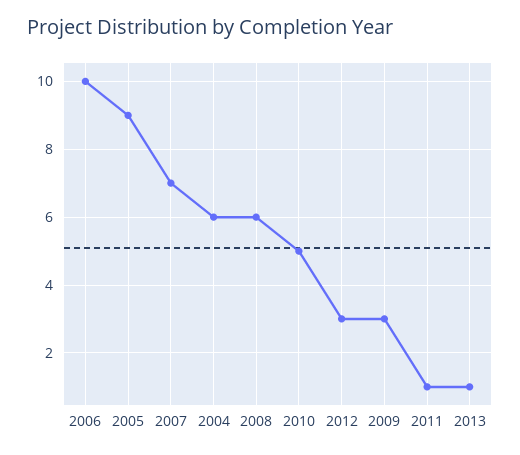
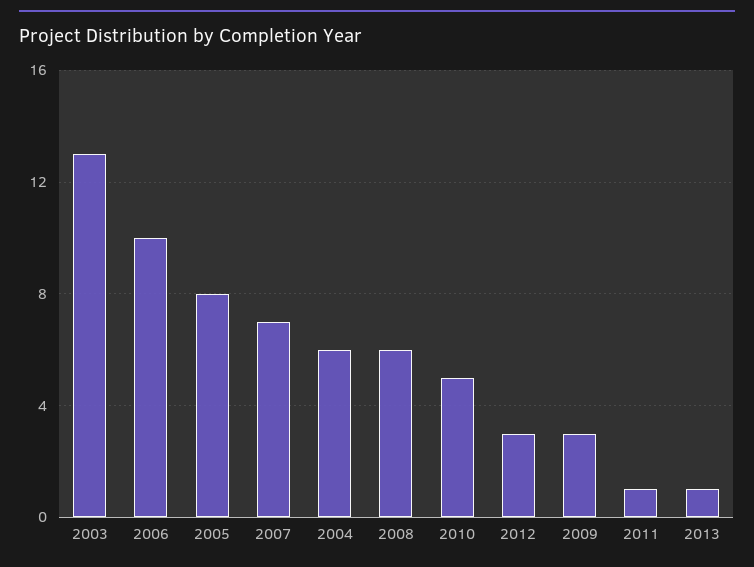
2005: 9 -> 8
2003: none -> 13

